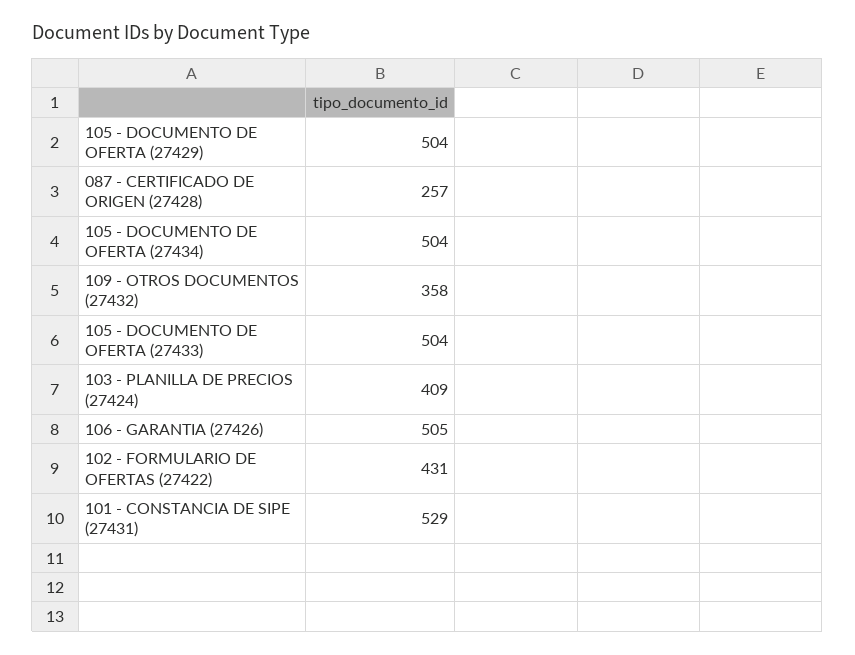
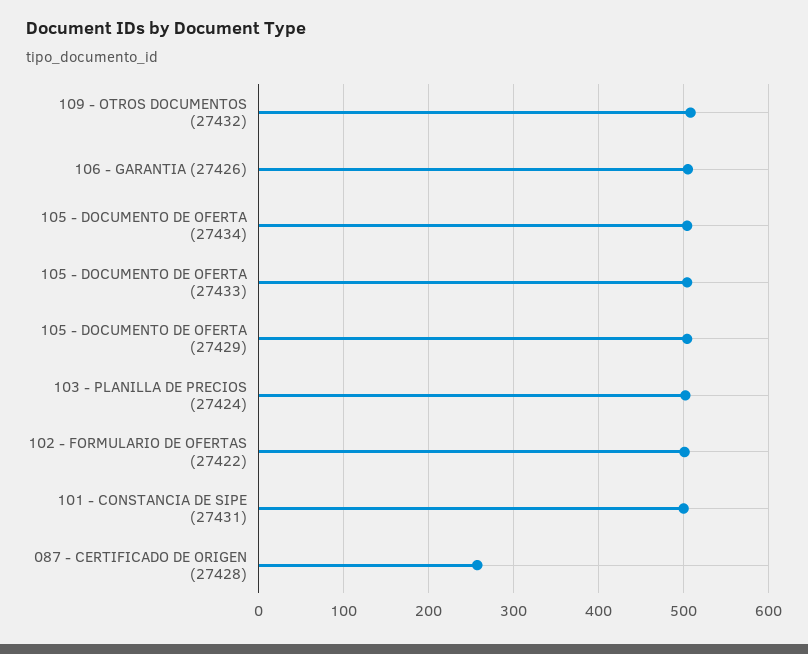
109 - OTROS DOCUMENTOS (27432): 358 -> 510
103 - PLANILLA DE PRECIOS (27424): 409 -> 500
102 - FORMULARIO DE OFERTAS (27422): 431 -> 500
101 - CONSTANCIA DE SIPE (27431): 529 -> 500

